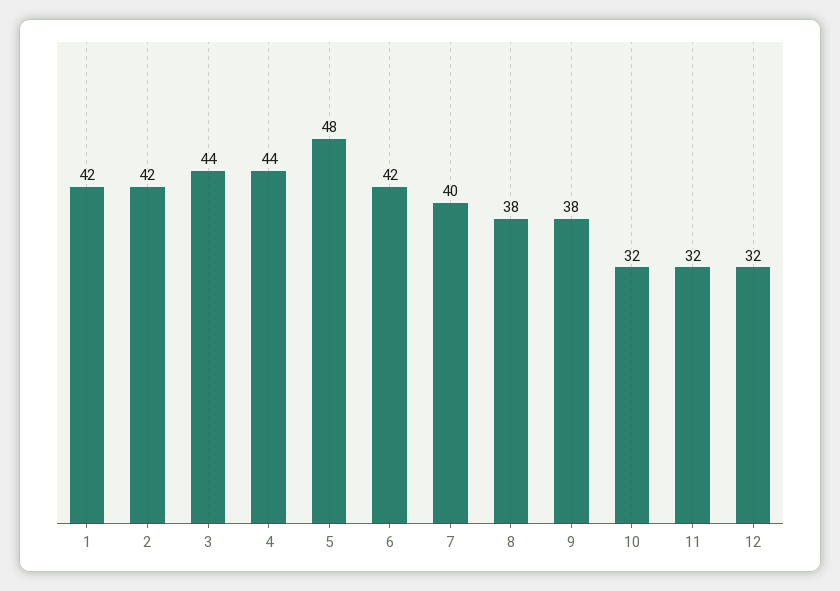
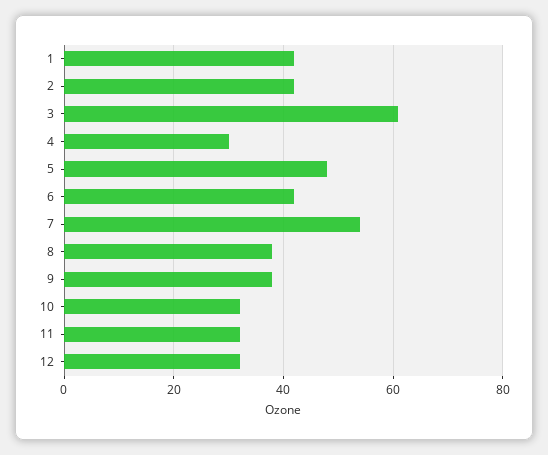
3: 44 -> 60
4: 44 -> 30
7: 40 -> 55

